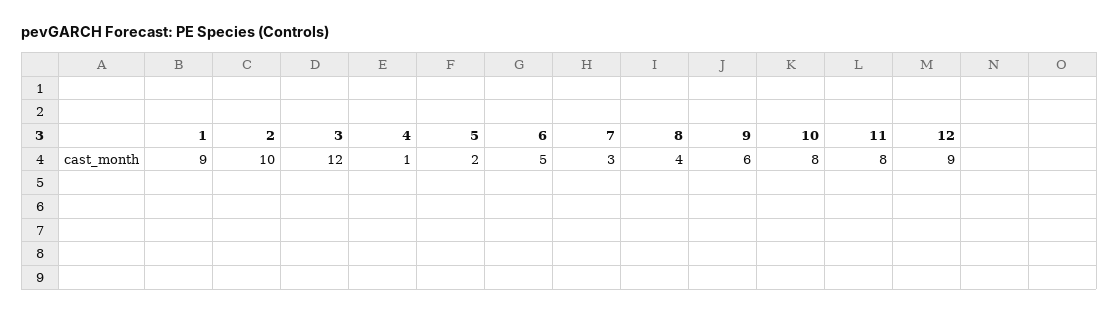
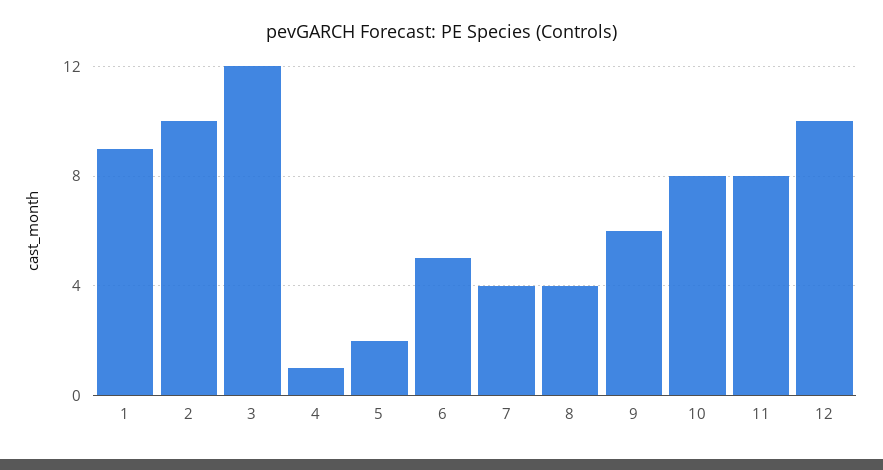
7: 3 -> 4
12: 9 -> 10

